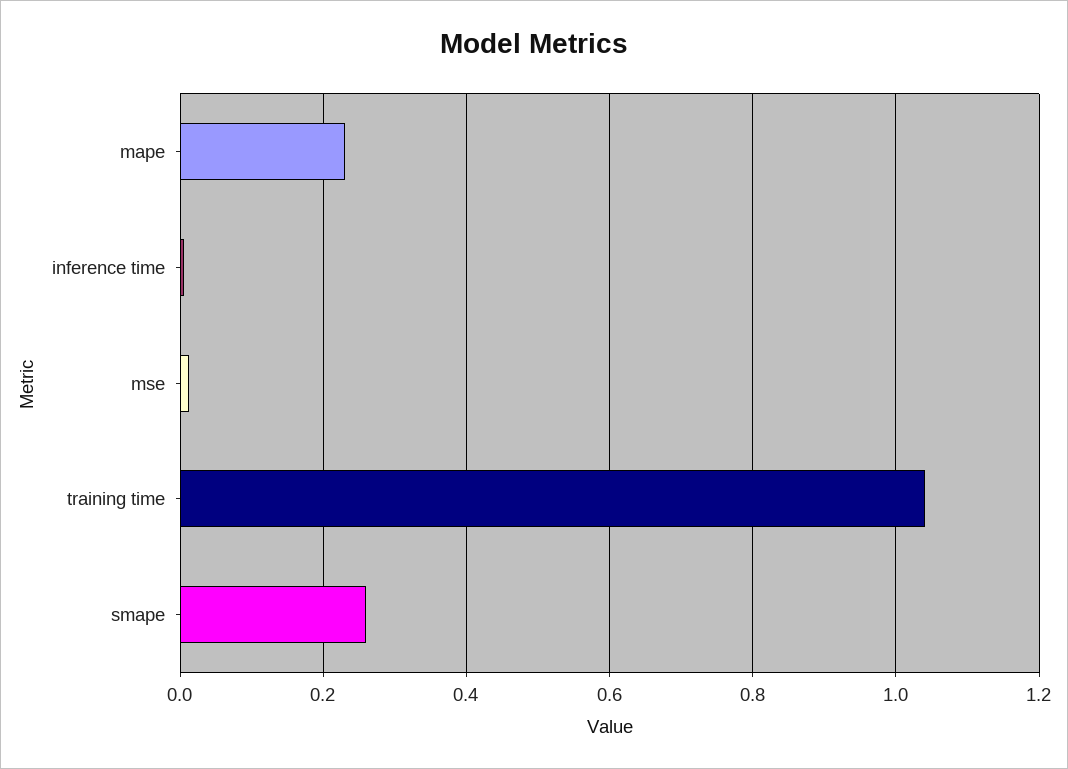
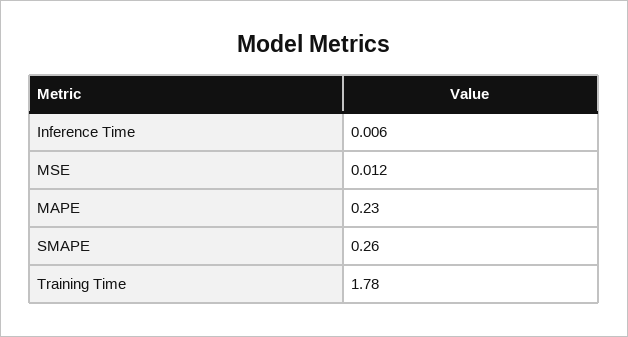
training time: 1.04 -> 1.78

